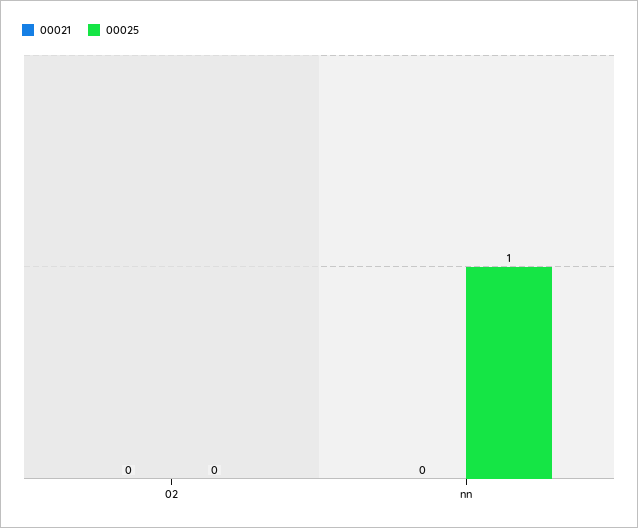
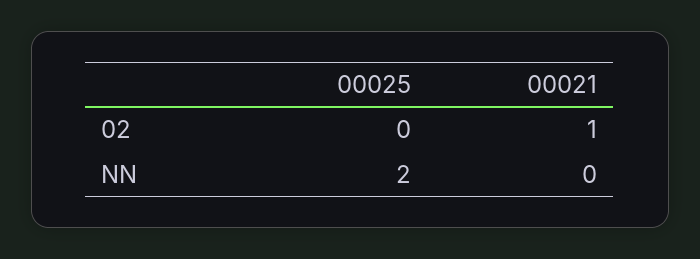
00021, 02: 0 -> 1
00025, nn: 1 -> 2

